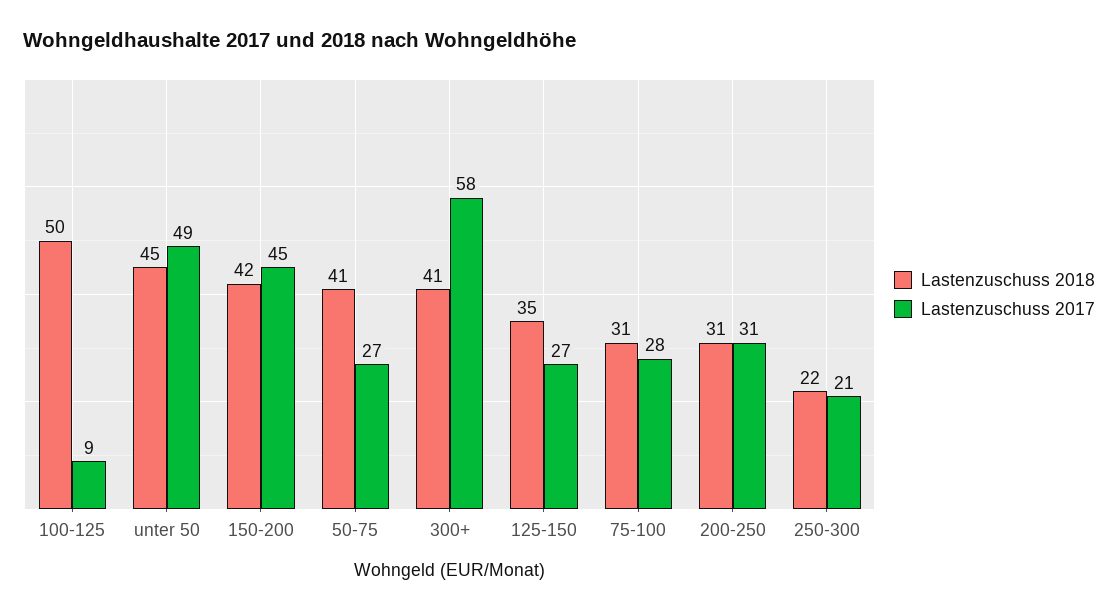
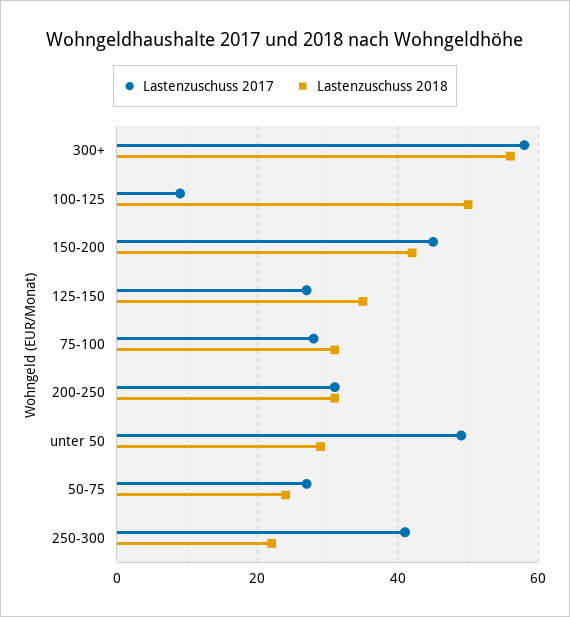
Lastenzuschuss 2018, unter 50: 45 -> 30
Lastenzuschuss 2018, 50-75: 41 -> 25
Lastenzuschuss 2018, 300+: 41 -> 55
Lastenzuschuss 2017, 250-300: 21 -> 40

